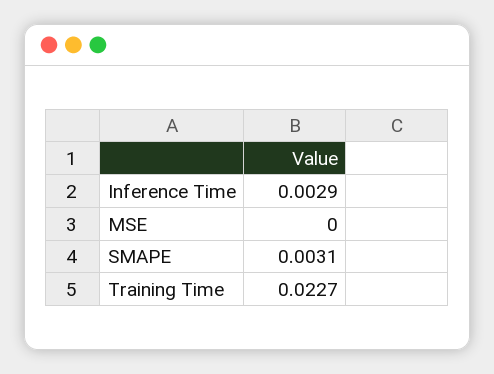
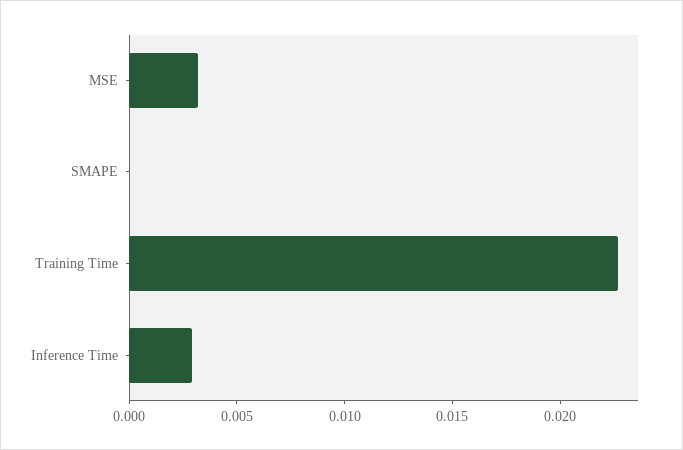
MSE: 0 -> 0.003
SMAPE: 0.0031 -> 0

